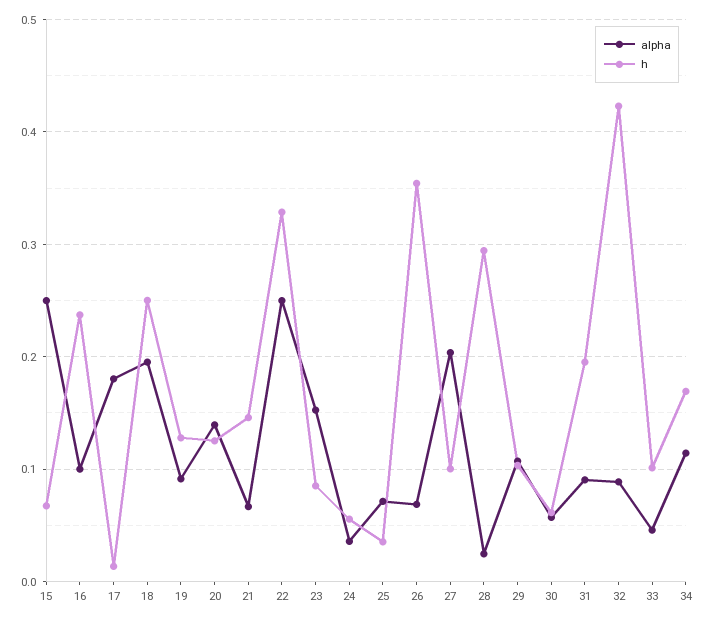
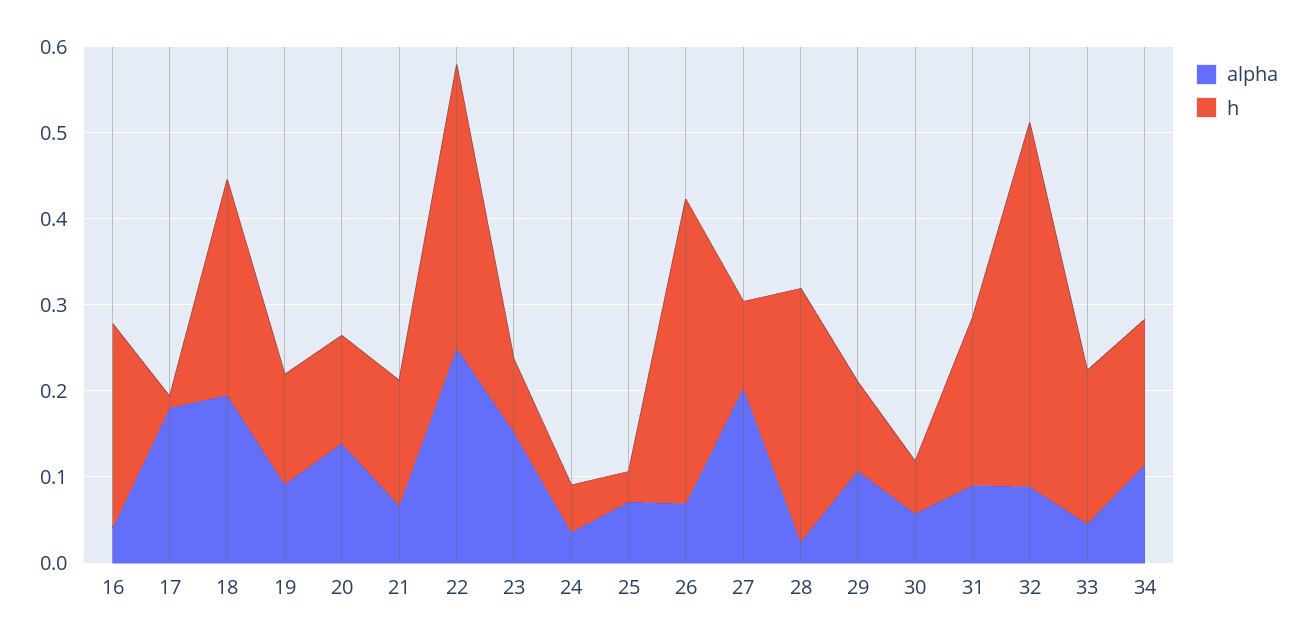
alpha, 15: 0.25 -> none
h, 15: 0.07 -> none
alpha, 16: 0.1 -> 0.04
h, 33: 0.1 -> 0.18

